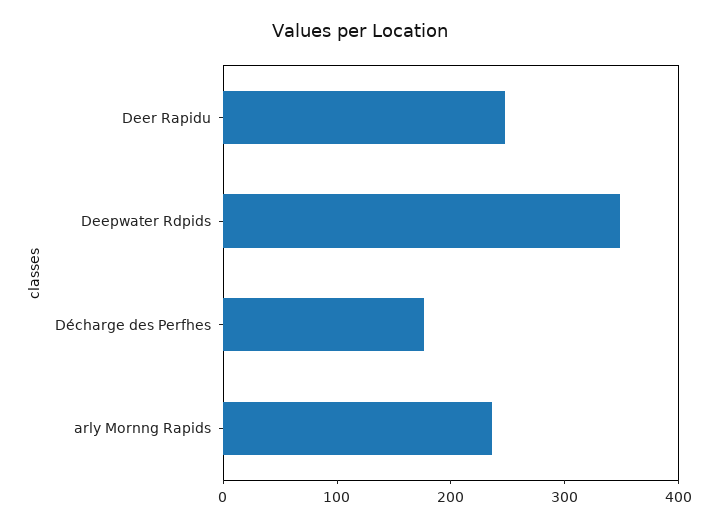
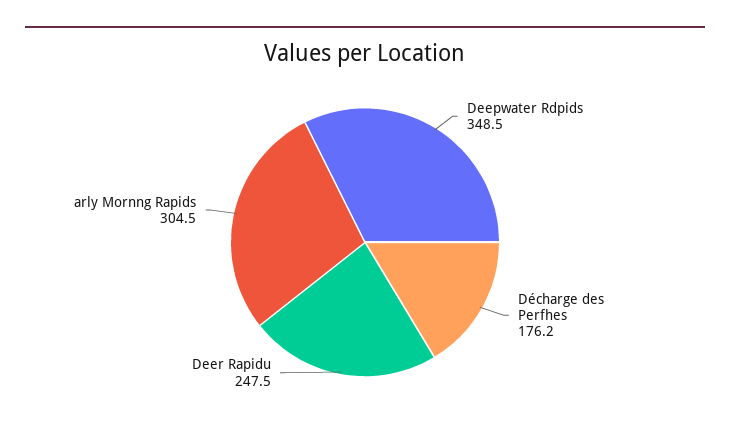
arly Mornng Rapids: 240 -> 304.5

